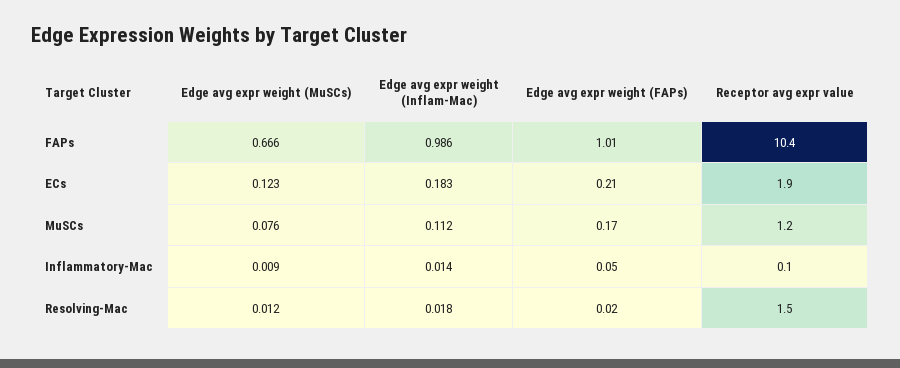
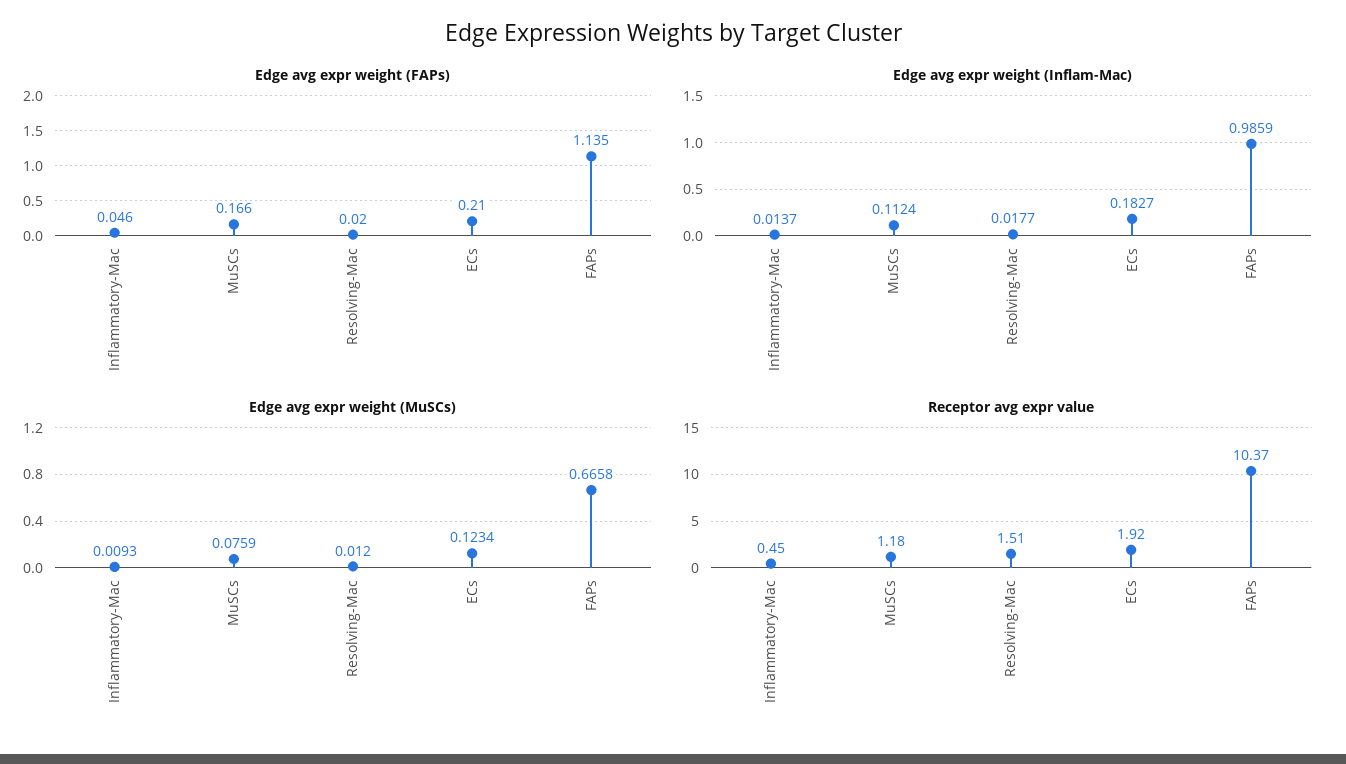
Edge avg expr weight (FAPs), FAPs: 1.01 -> 1.135
Receptor avg expr value, Inflammatory-Mac: 0.1 -> 0.45

